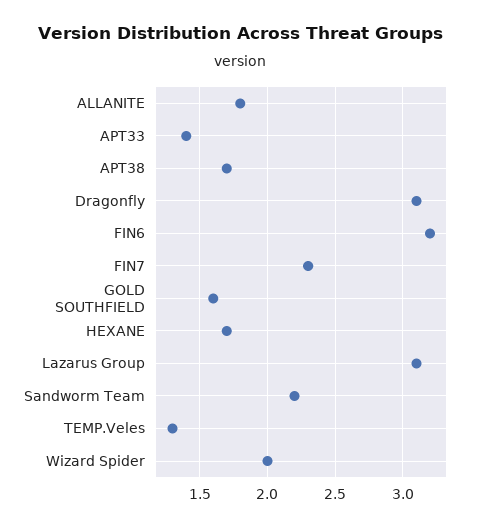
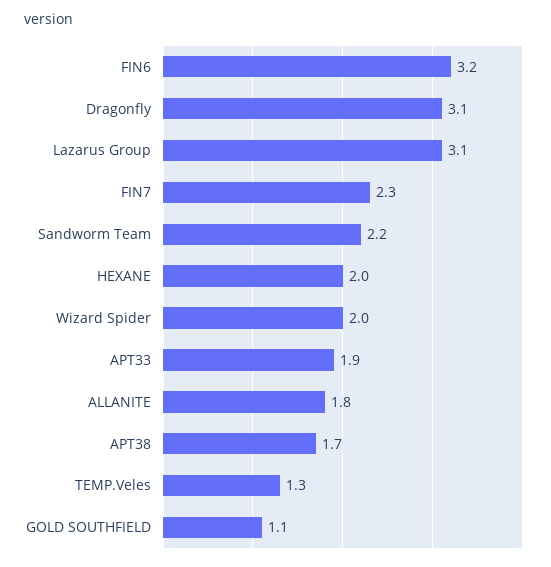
APT33: 1.4 -> 1.9
GOLD SOUTHFIELD: 1.6 -> 1.1
HEXANE: 1.7 -> 2

